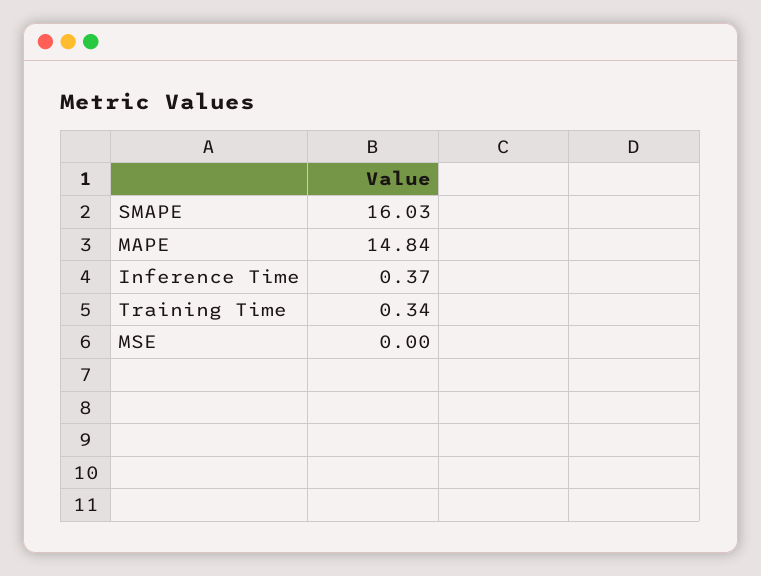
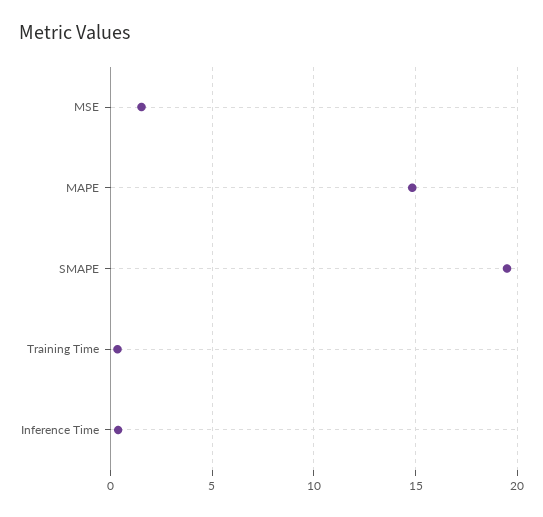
SMAPE: 16.03 -> 19.5
MSE: 0 -> 1.5

